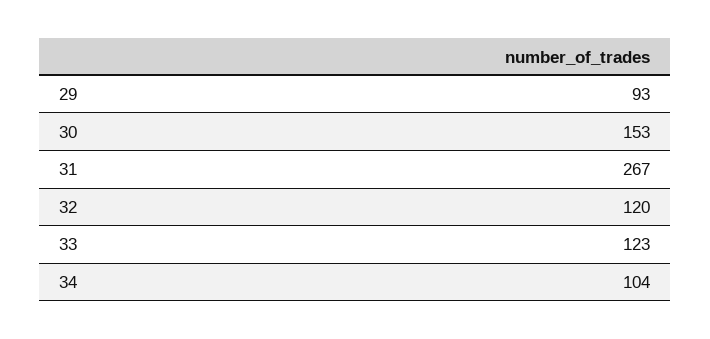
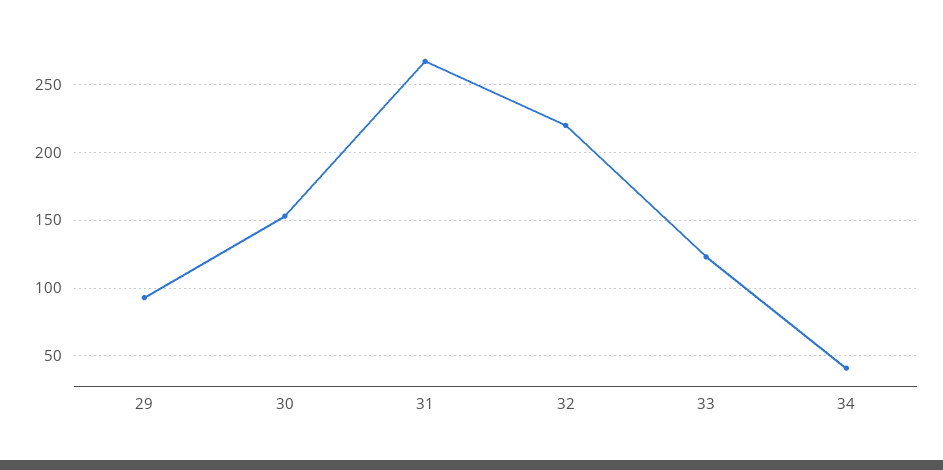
32: 120 -> 220
34: 104 -> 40

